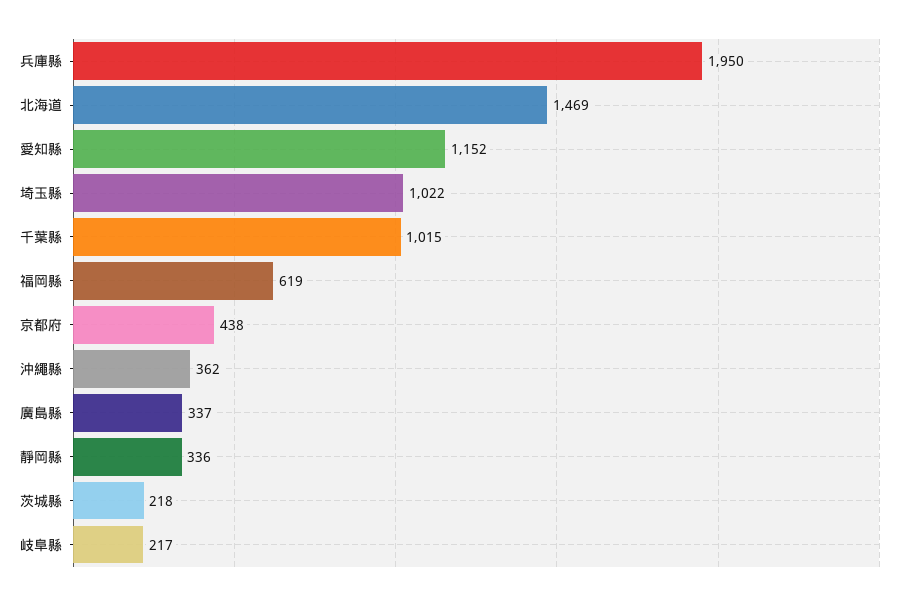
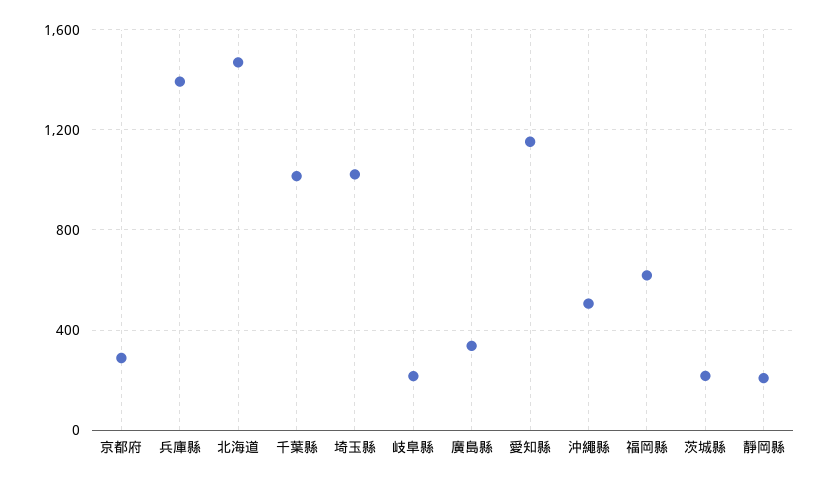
兵庫縣: 1950 -> 1400
京都府: 438 -> 300
沖繩縣: 362 -> 500
靜岡縣: 336 -> 200

